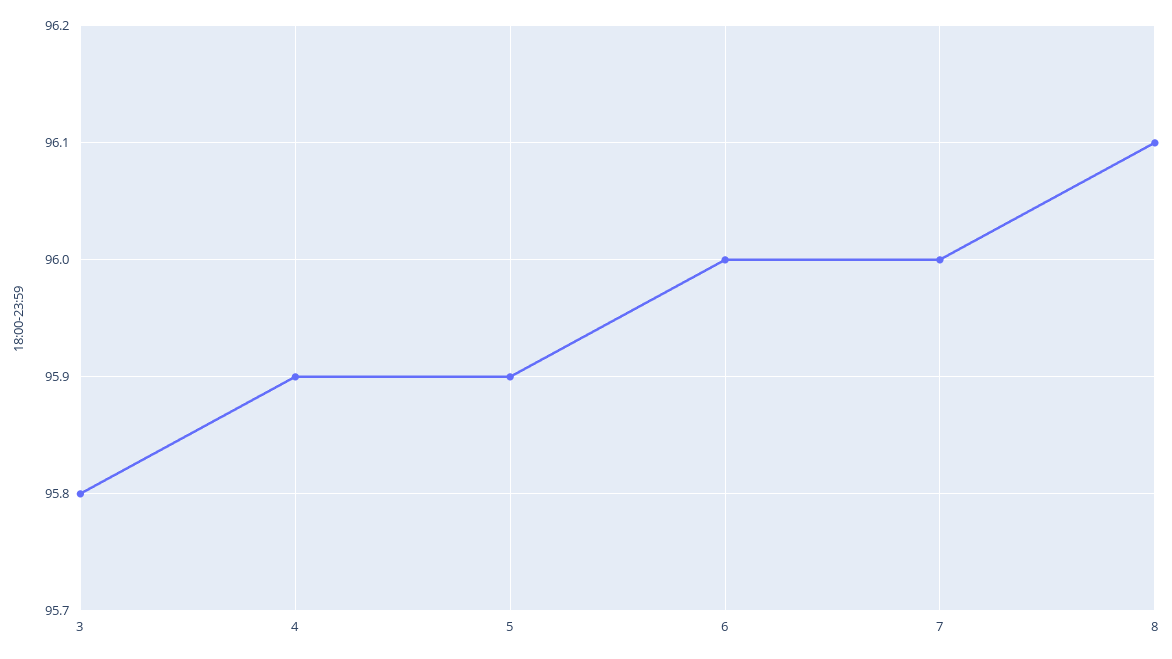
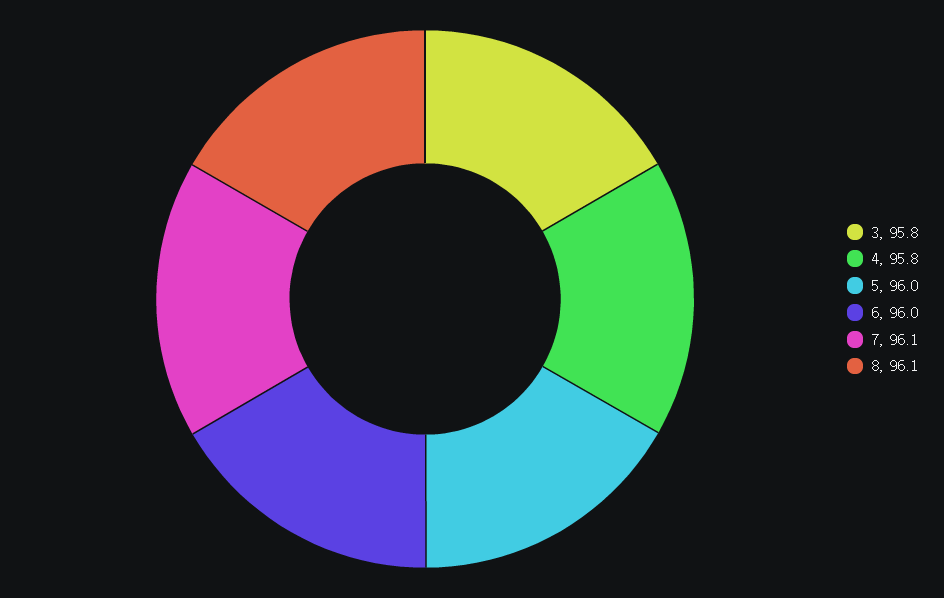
4: 95.9 -> 95.8
5: 95.9 -> 96
7: 96 -> 96.1

